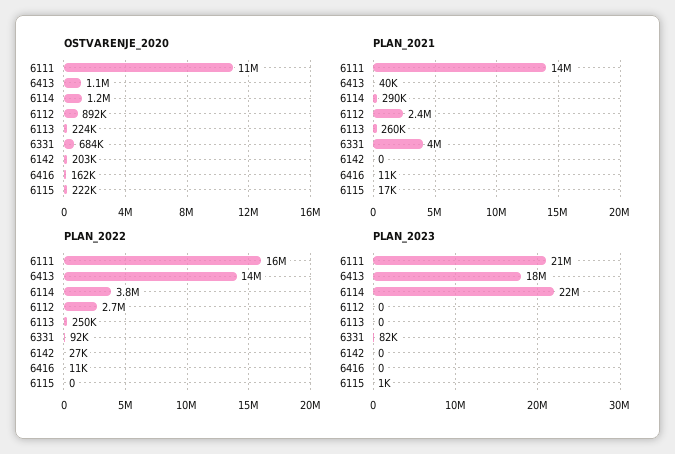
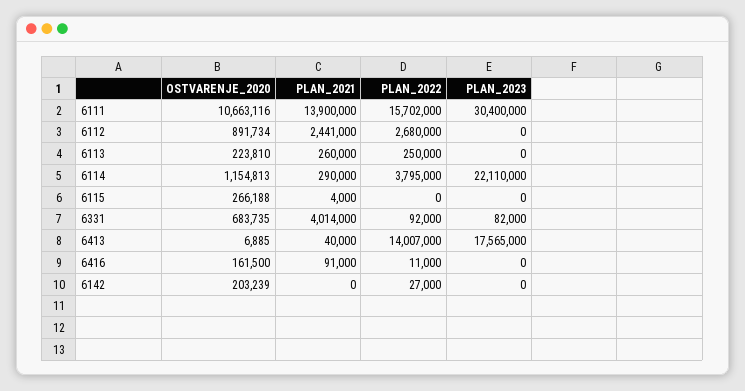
OSTVARENJE_2020, 6413: 1100000 -> 6885
OSTVARENJE_2020, 6115: 222000 -> 266188
PLAN_2021, 6416: 11000 -> 91000
PLAN_2021, 6115: 17000 -> 4000
PLAN_2023, 6111: 21000000 -> 30400000
PLAN_2023, 6115: 1000 -> 0

